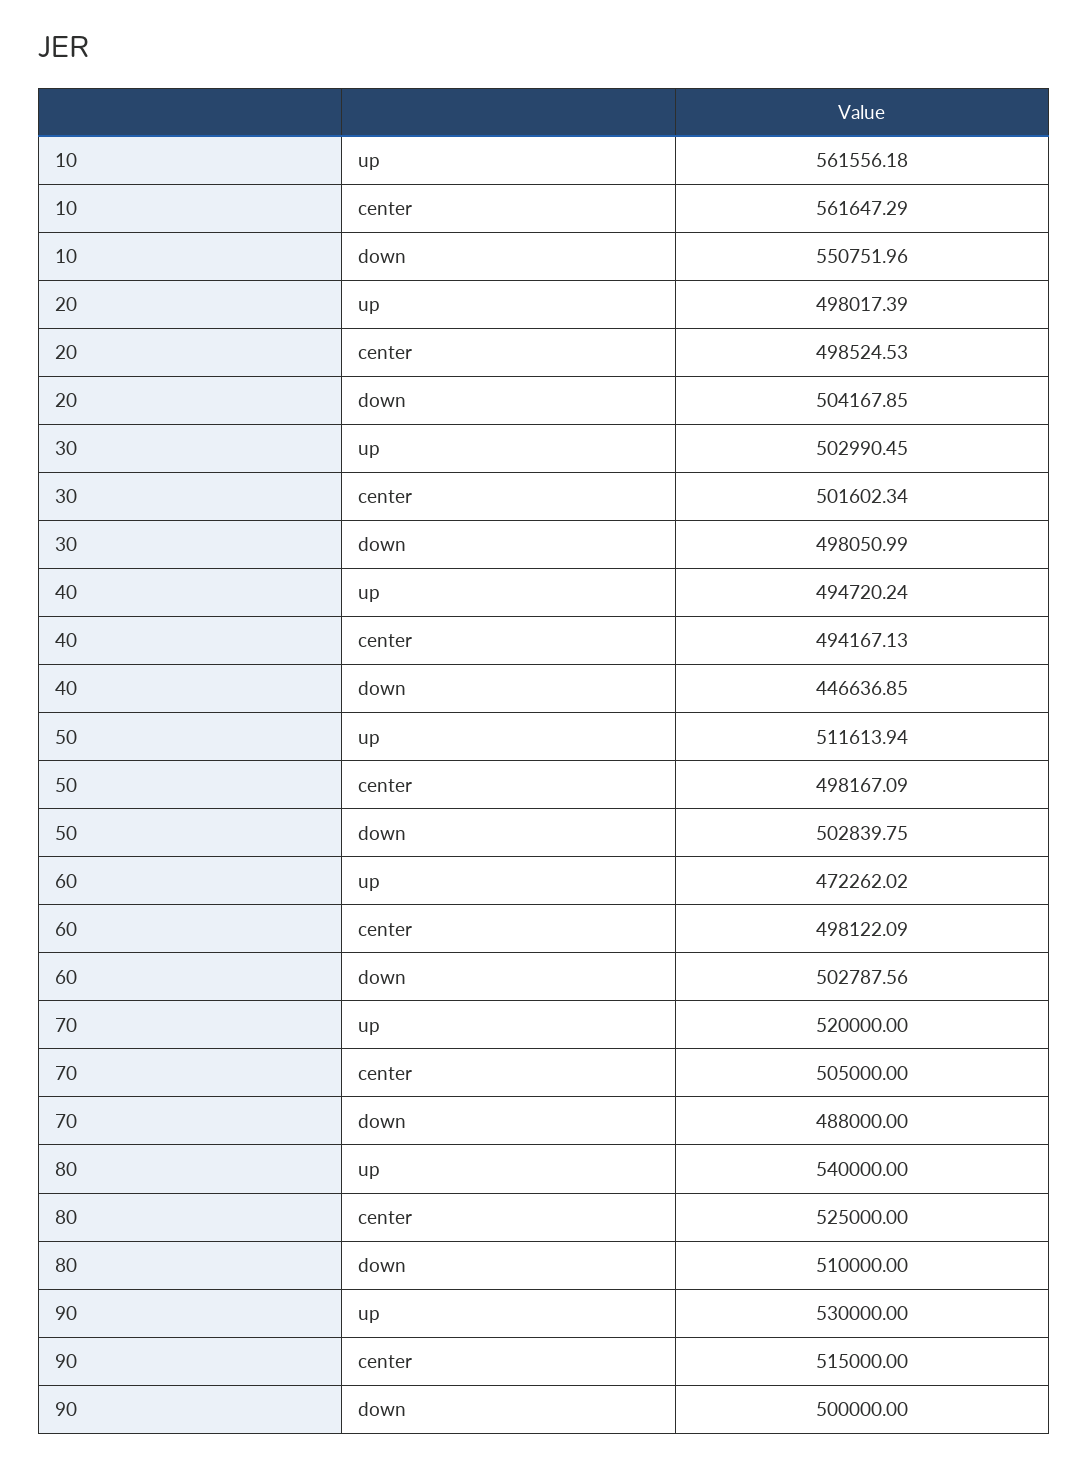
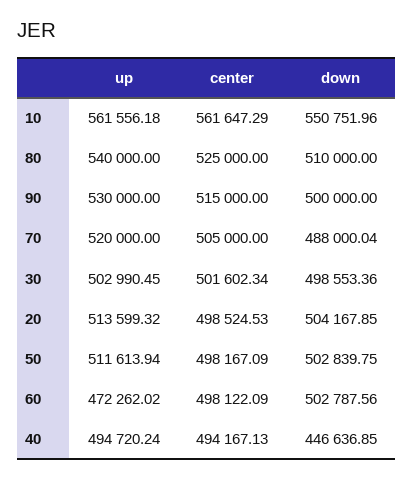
20, up: 498017.39 -> 513599.32
30, down: 498050.99 -> 498553.36
70, down: 488000 -> 488000.04

